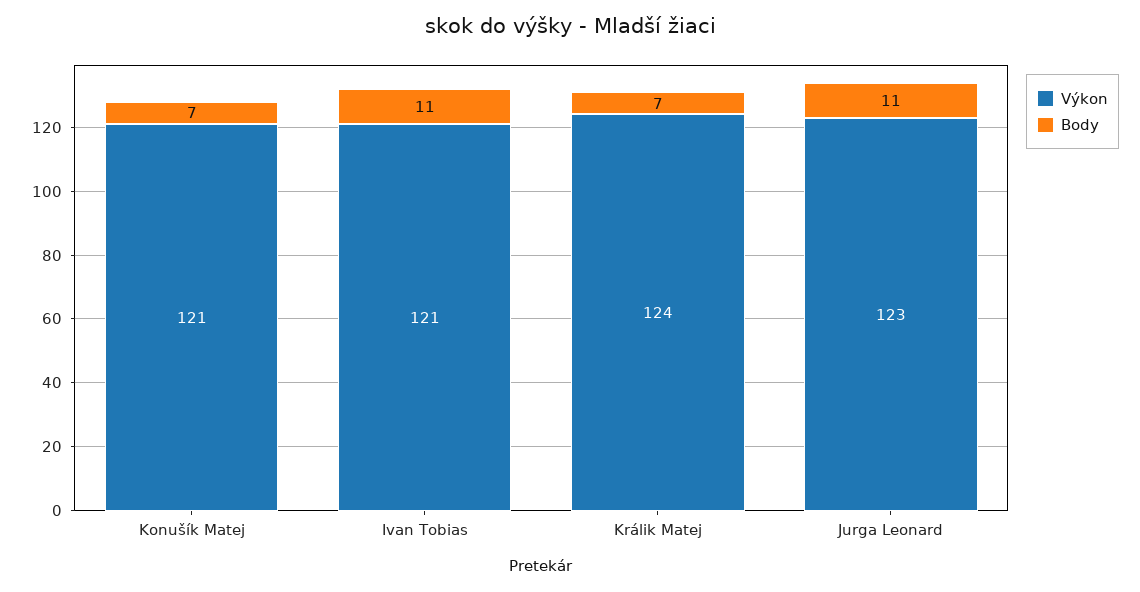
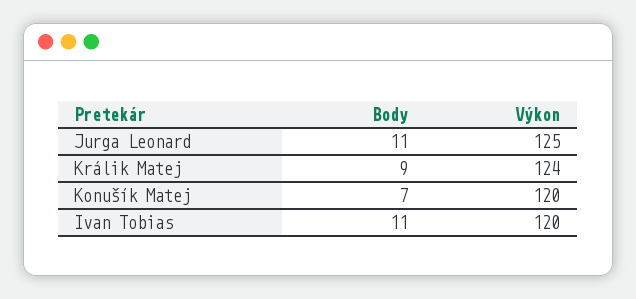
Výkon, Konušík Matej: 121 -> 120
Výkon, Ivan Tobias: 121 -> 120
Body, Králik Matej: 7 -> 9
Výkon, Jurga Leonard: 123 -> 125

